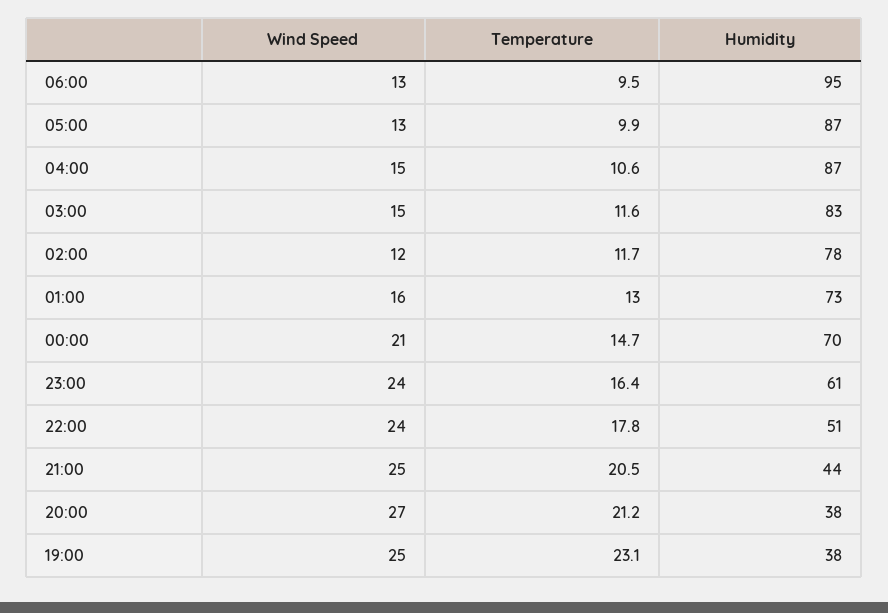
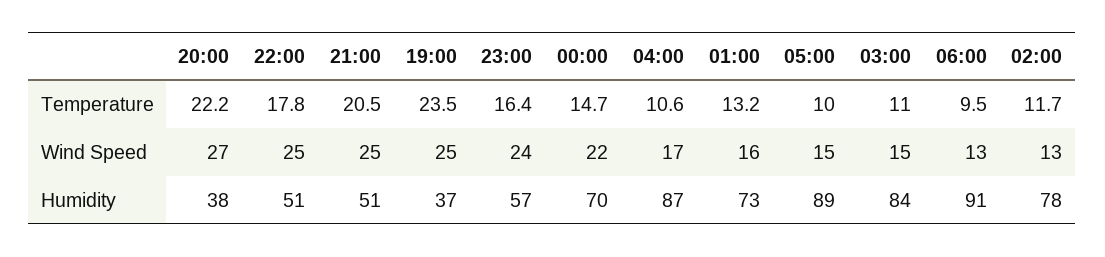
Humidity, 06:00: 95 -> 91
Wind Speed, 05:00: 13 -> 15
Temperature, 05:00: 9.9 -> 10
Humidity, 05:00: 87 -> 89
Wind Speed, 04:00: 15 -> 17
Temperature, 03:00: 11.6 -> 11
Humidity, 03:00: 83 -> 84
Wind Speed, 02:00: 12 -> 13
Temperature, 01:00: 13 -> 13.2
Wind Speed, 00:00: 21 -> 22
Humidity, 23:00: 61 -> 57
Wind Speed, 22:00: 24 -> 25
Humidity, 21:00: 44 -> 51
Temperature, 20:00: 21.2 -> 22.2
Temperature, 19:00: 23.1 -> 23.5
Humidity, 19:00: 38 -> 37

